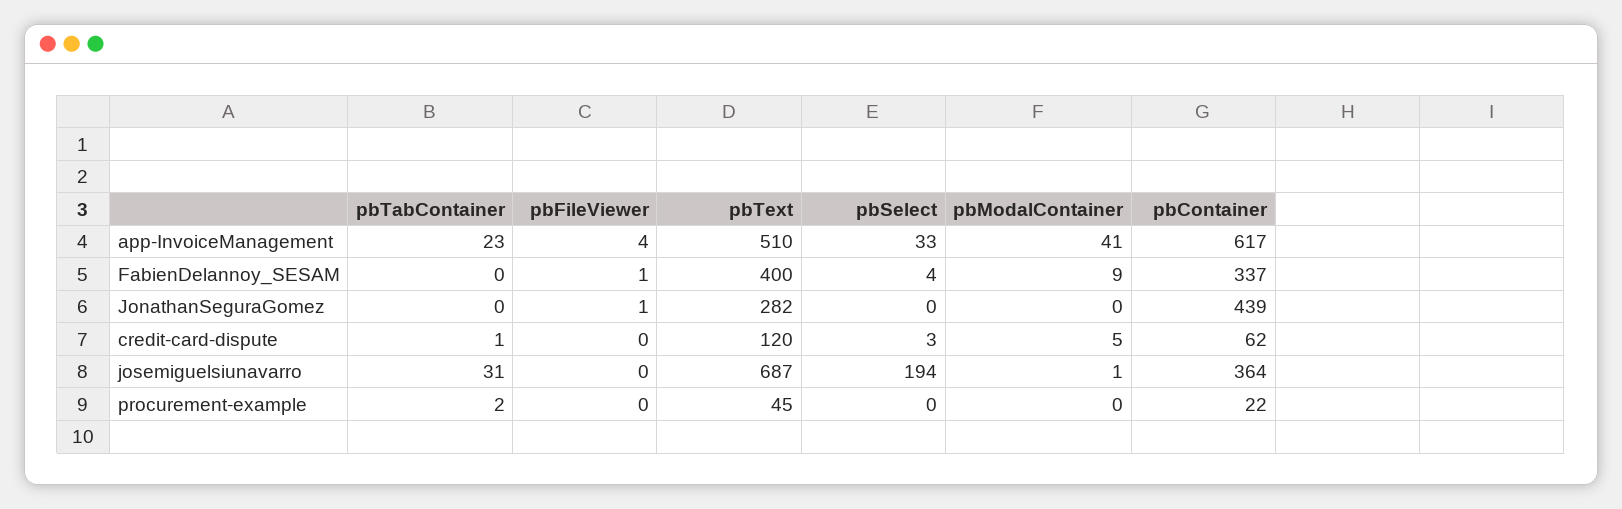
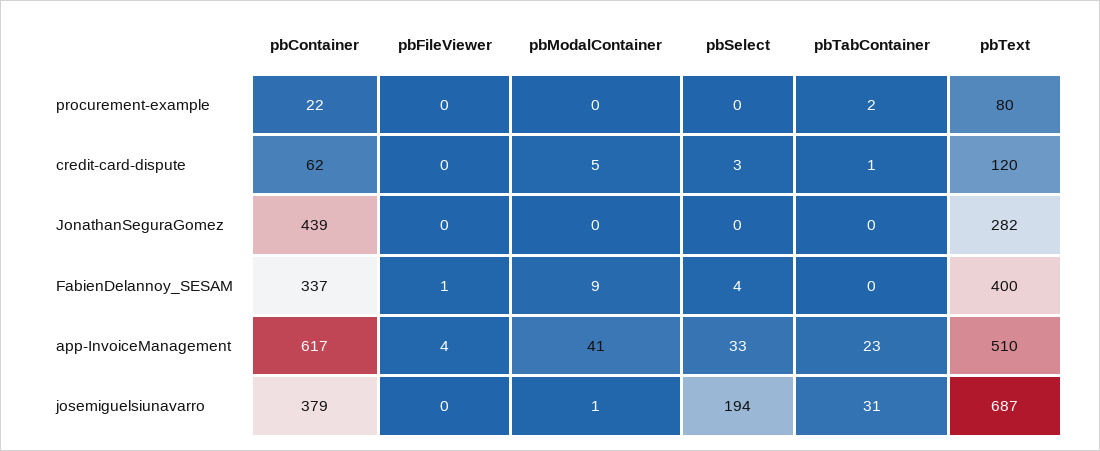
pbFileViewer, JonathanSeguraGomez: 1 -> 0
pbContainer, josemiguelsiunavarro: 364 -> 379
pbText, procurement-example: 45 -> 80

